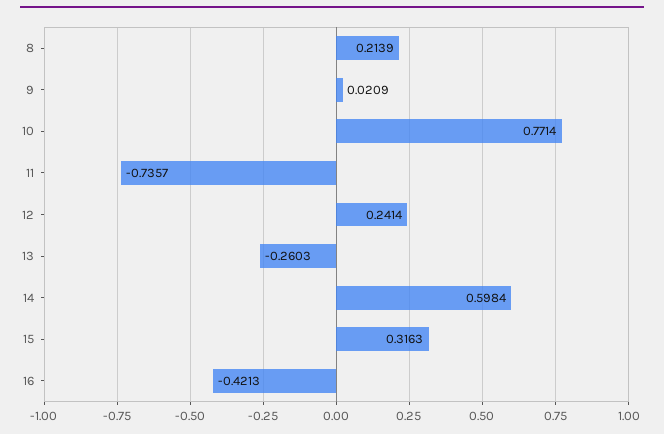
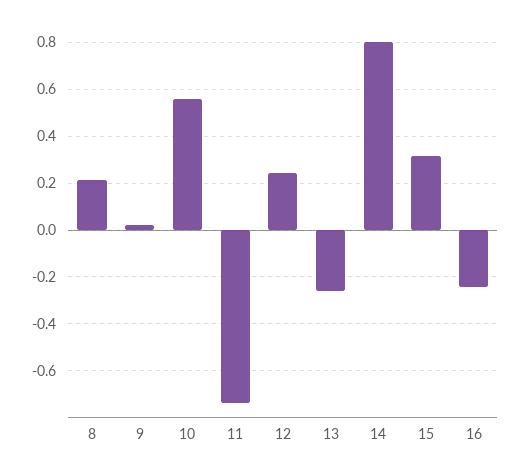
10: 0.7714 -> 0.55
14: 0.5984 -> 0.8
16: -0.4213 -> -0.25

